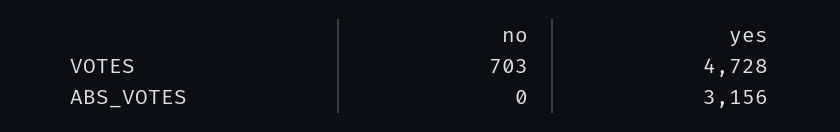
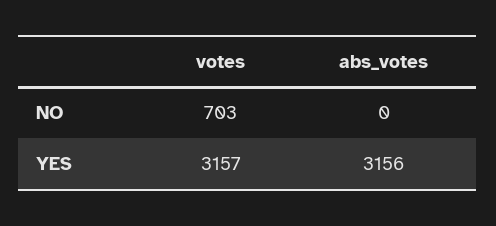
yes, VOTES: 4728 -> 3157

